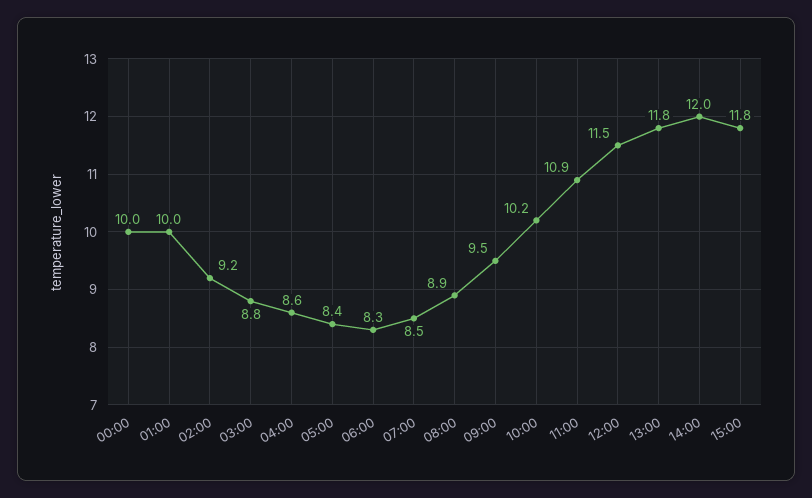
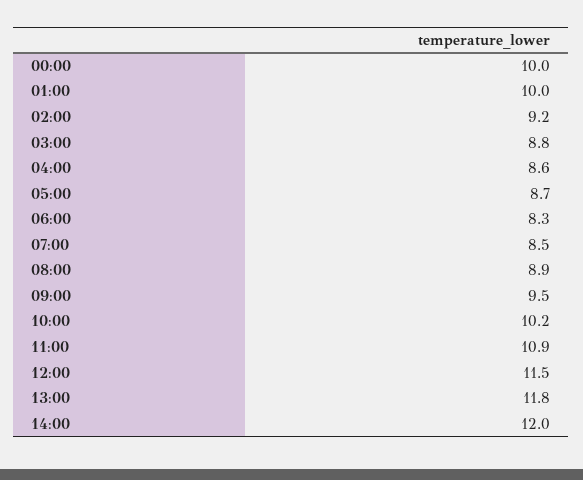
05:00: 8.4 -> 8.7
15:00: 11.8 -> none

